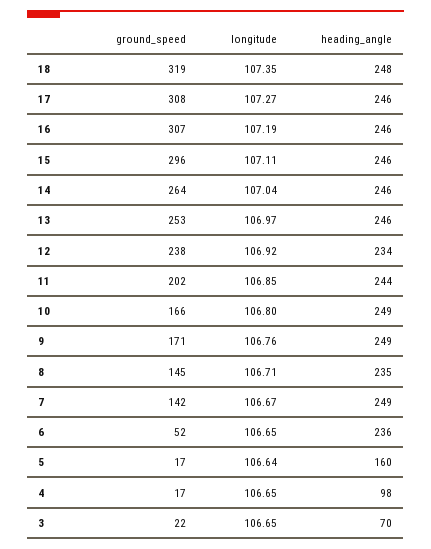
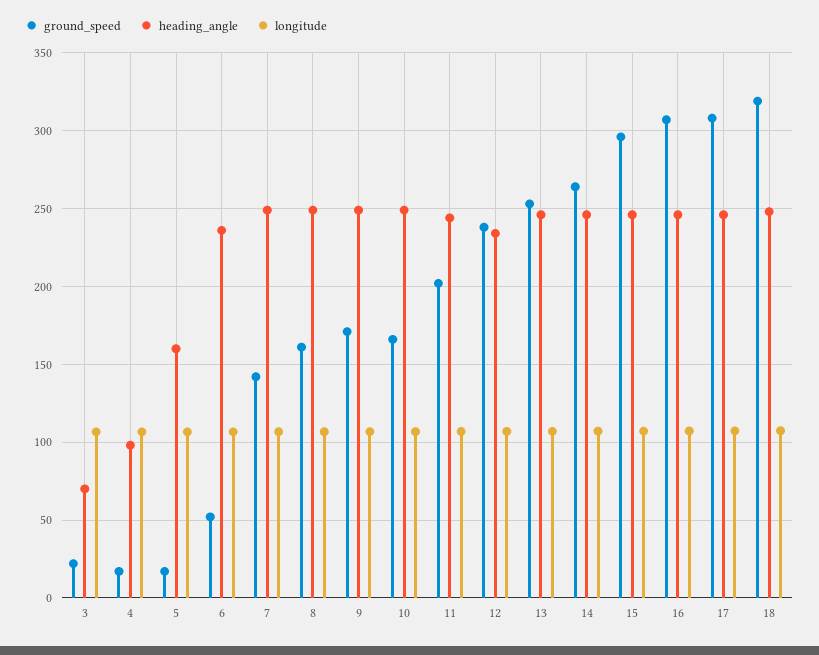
ground_speed, 8: 145 -> 160
heading_angle, 8: 235 -> 250

